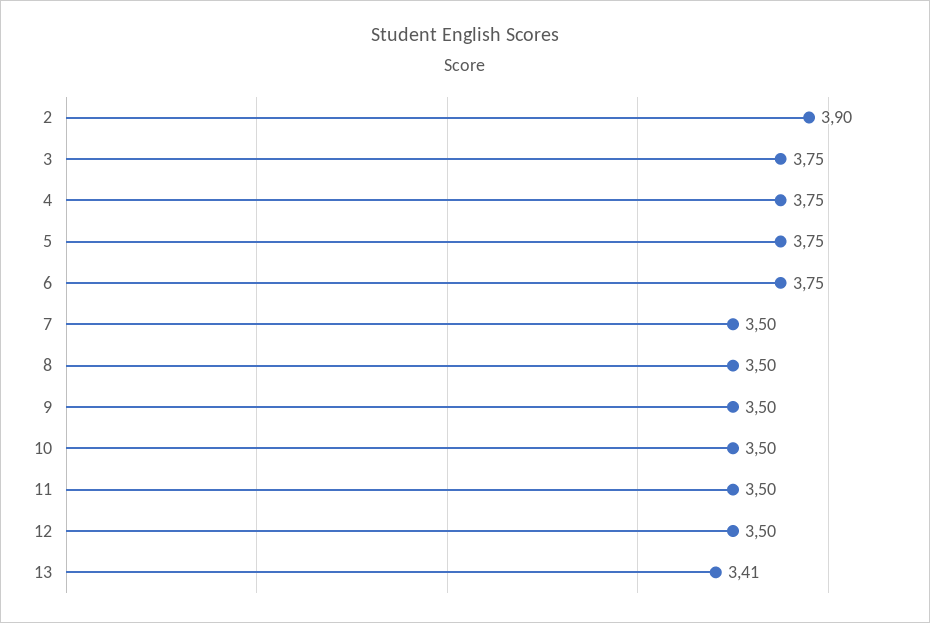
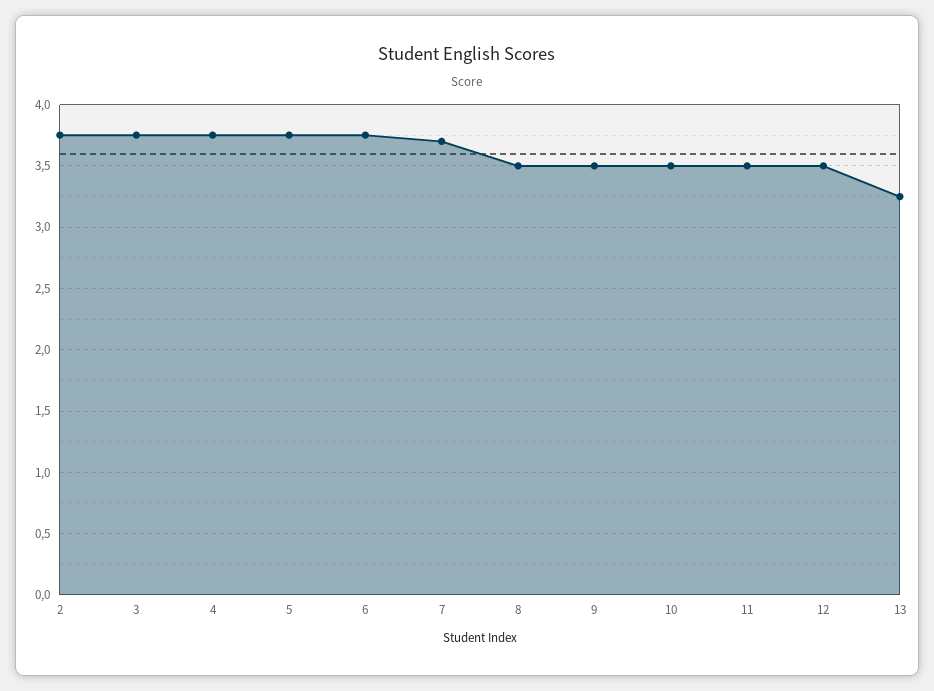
2: 3.9 -> 3.75
7: 3.5 -> 3.7
13: 3.41 -> 3.25

